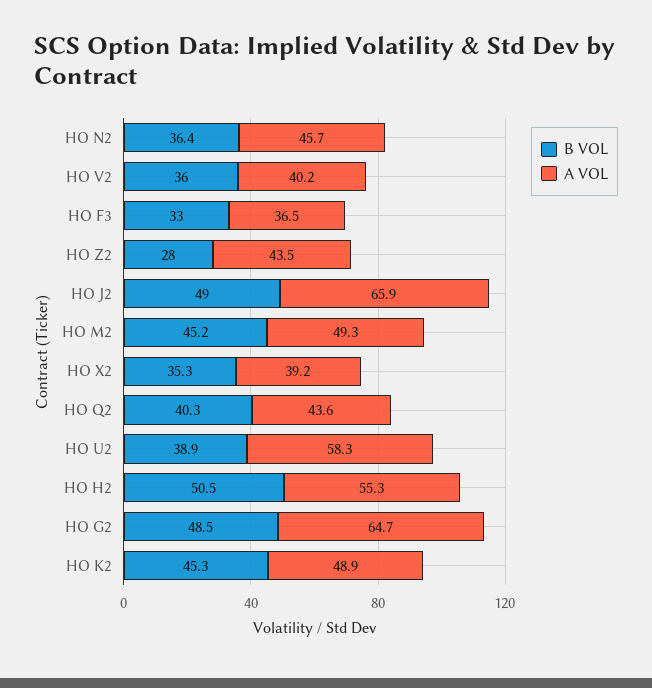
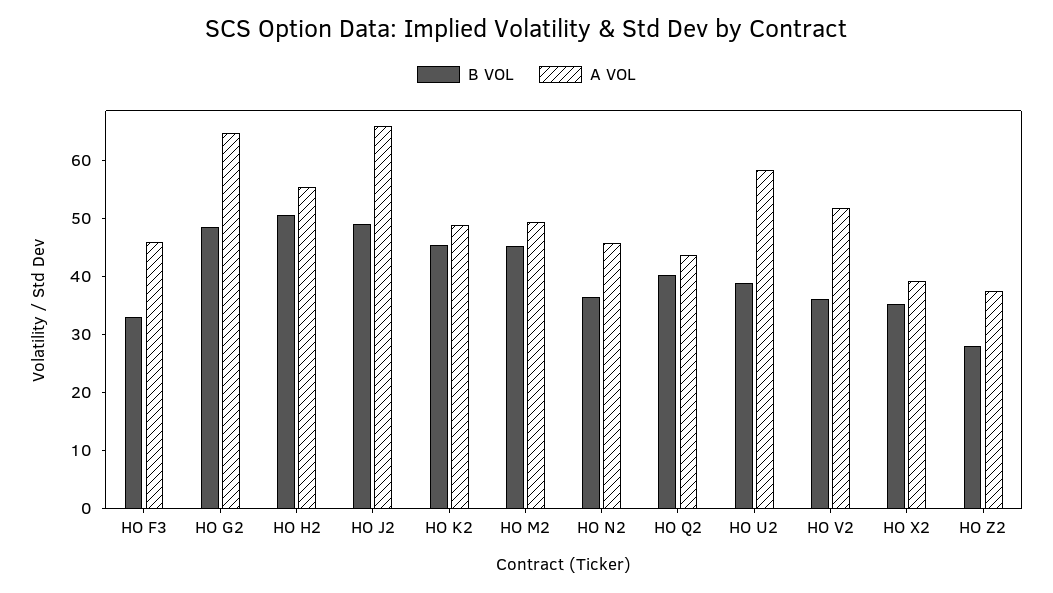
A VOL, HO V2: 40.2 -> 52
A VOL, HO F3: 36.5 -> 46
A VOL, HO Z2: 43.5 -> 38

